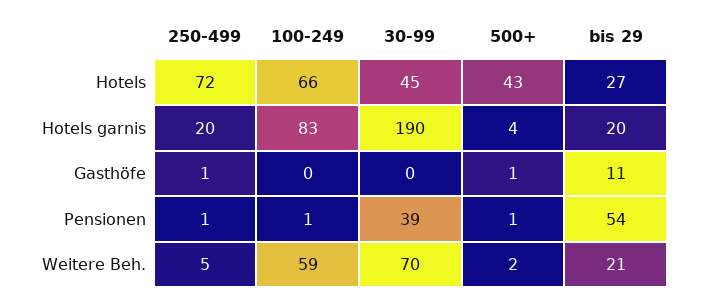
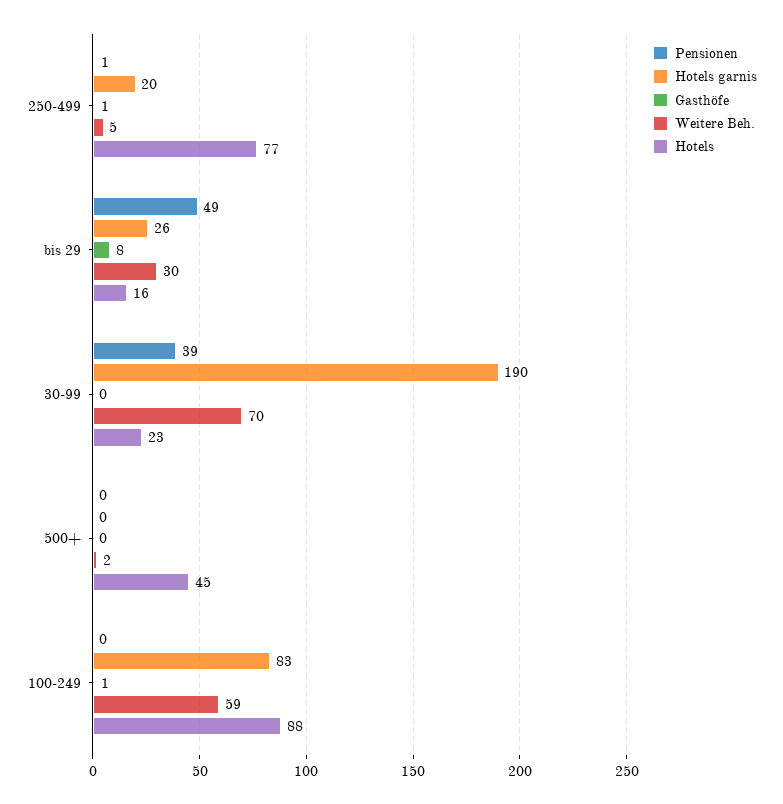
Hotels, 250-499: 72 -> 77
Hotels, 100-249: 66 -> 88
Hotels, 30-99: 45 -> 23
Hotels, 500+: 43 -> 45
Hotels, bis 29: 27 -> 16
Hotels garnis, 500+: 4 -> 0
Hotels garnis, bis 29: 20 -> 26
Gasthöfe, 100-249: 0 -> 1
Gasthöfe, 500+: 1 -> 0
Gasthöfe, bis 29: 11 -> 8
Pensionen, 100-249: 1 -> 0
Pensionen, 500+: 1 -> 0
Pensionen, bis 29: 54 -> 49
Weitere Beh., bis 29: 21 -> 30

